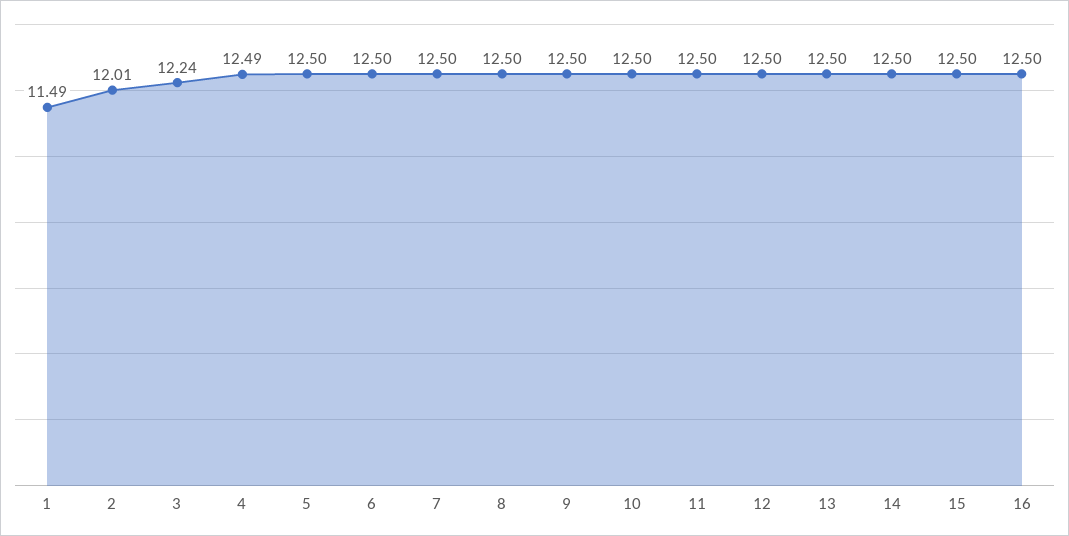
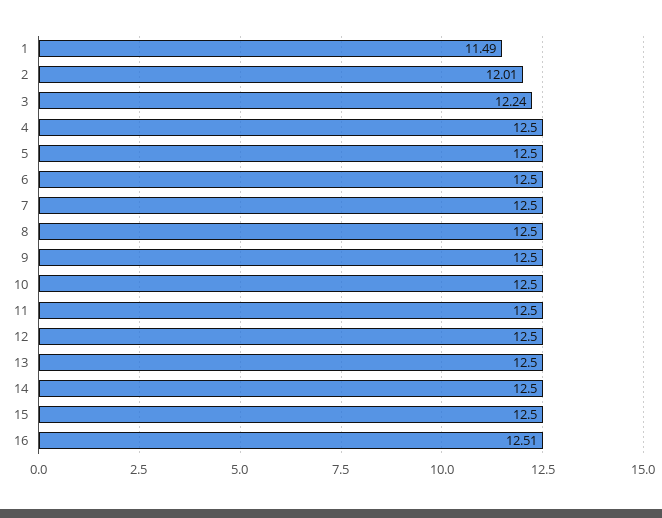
4: 12.49 -> 12.5
16: 12.5 -> 12.51

